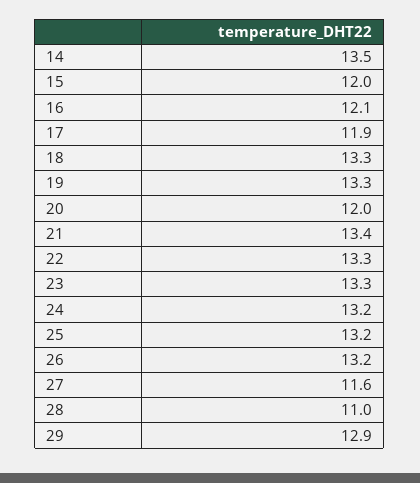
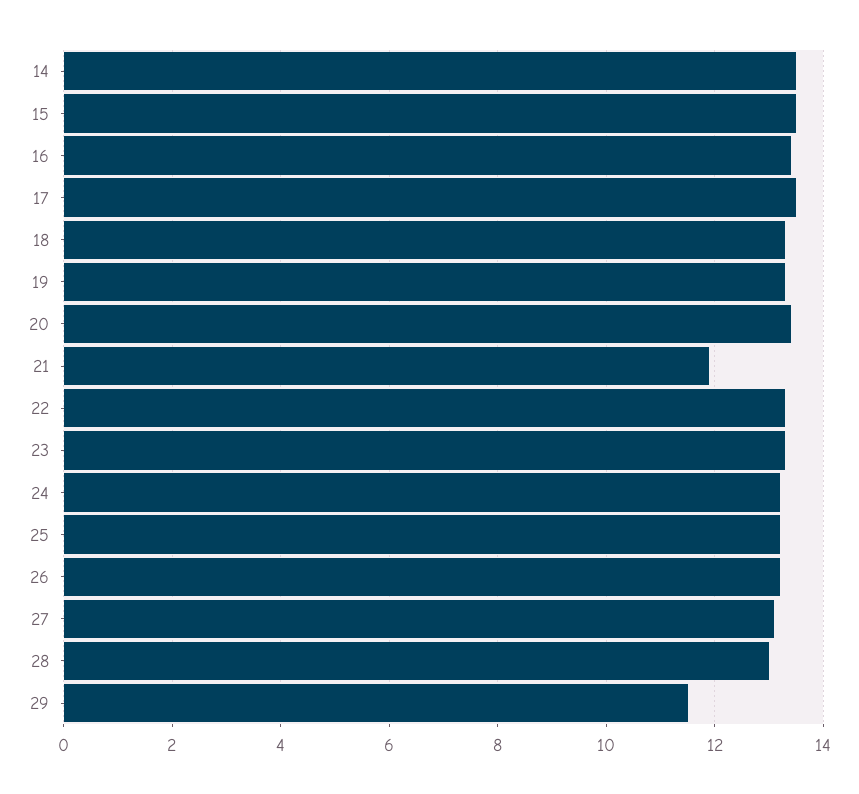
15: 12 -> 13.5
16: 12.1 -> 13.5
17: 11.9 -> 13.5
20: 12 -> 13.5
21: 13.4 -> 12
27: 11.6 -> 13
28: 11 -> 13
29: 12.9 -> 11.5

